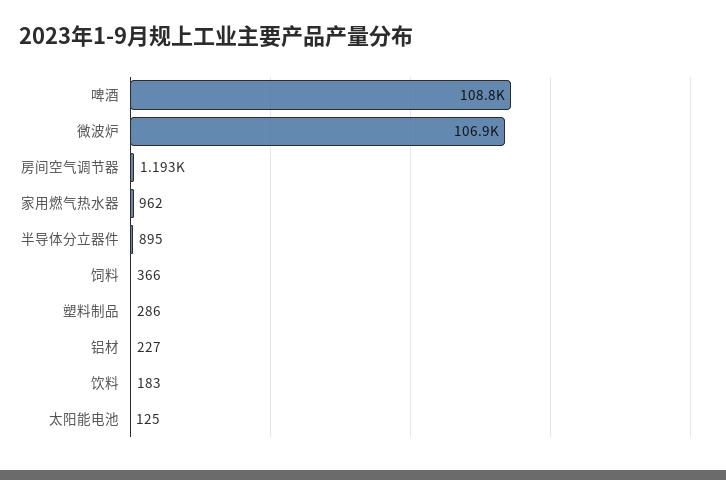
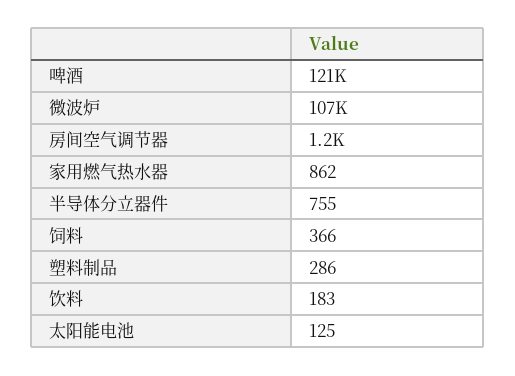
啤酒: 108800 -> 121000
家用燃气热水器: 962 -> 862
半导体分立器件: 895 -> 755
铝材: 227 -> none

